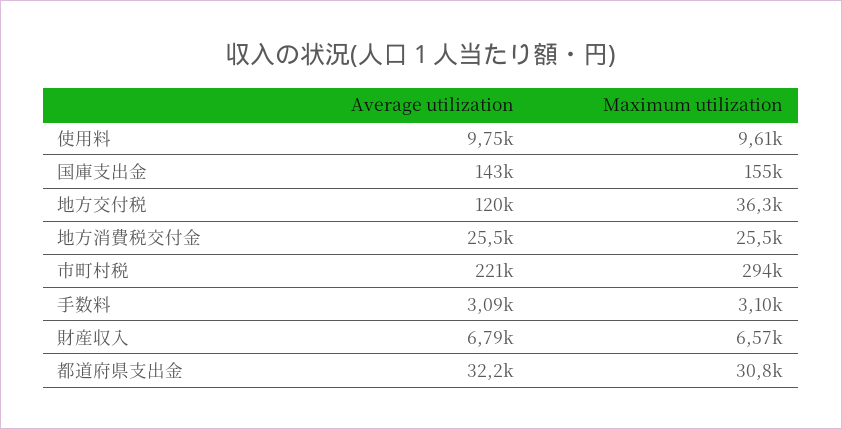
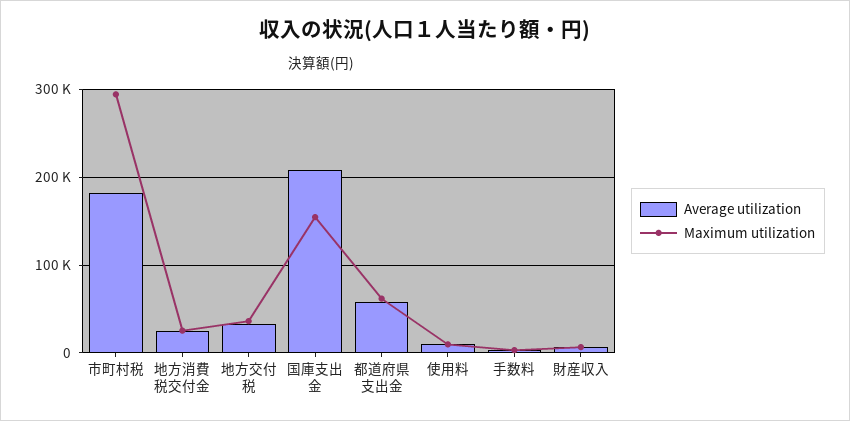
Average utilization, 国庫支出金: 143000 -> 210000
Average utilization, 地方交付税: 120000 -> 30000
Average utilization, 市町村税: 221000 -> 180000
Average utilization, 都道府県支出金: 32200 -> 60000
Maximum utilization, 都道府県支出金: 30800 -> 60000

